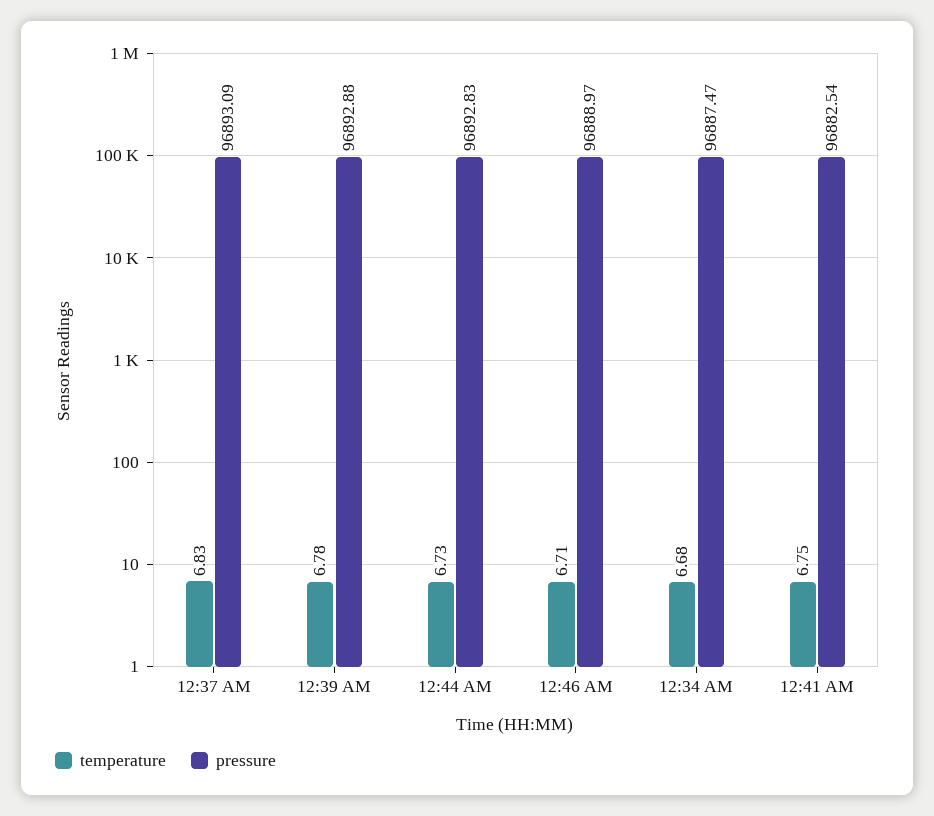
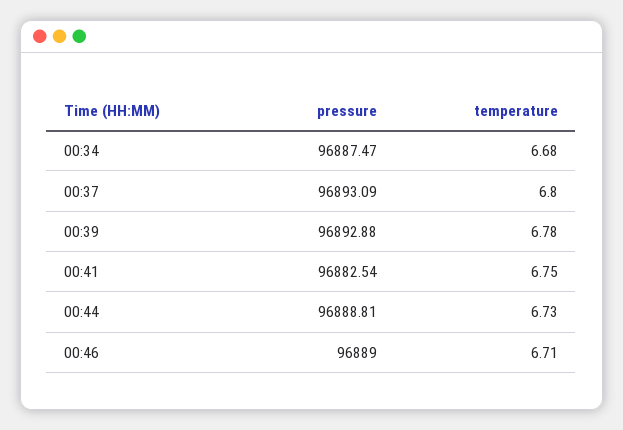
temperature, 12:37 AM: 6.83 -> 6.8
pressure, 12:44 AM: 96892.83 -> 96888.81
pressure, 12:46 AM: 96888.97 -> 96889

